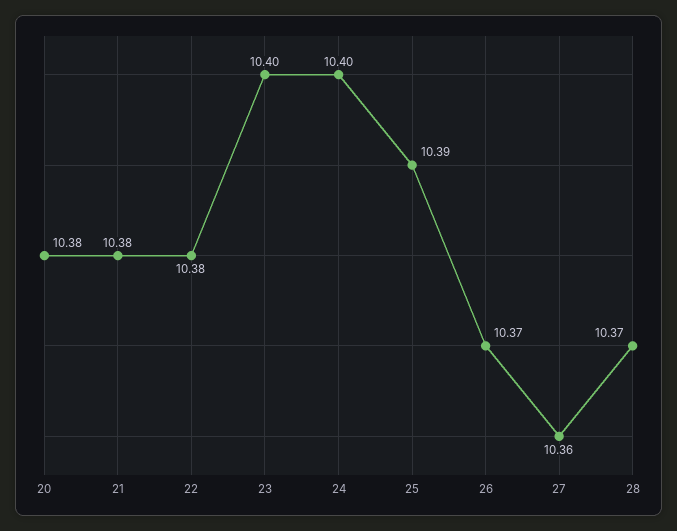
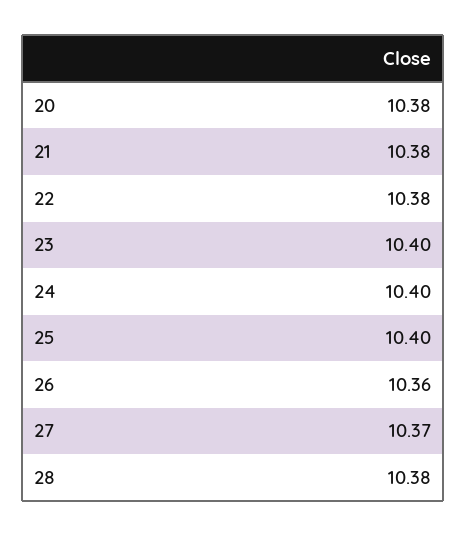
25: 10.39 -> 10.4
26: 10.37 -> 10.36
27: 10.36 -> 10.37
28: 10.37 -> 10.38

